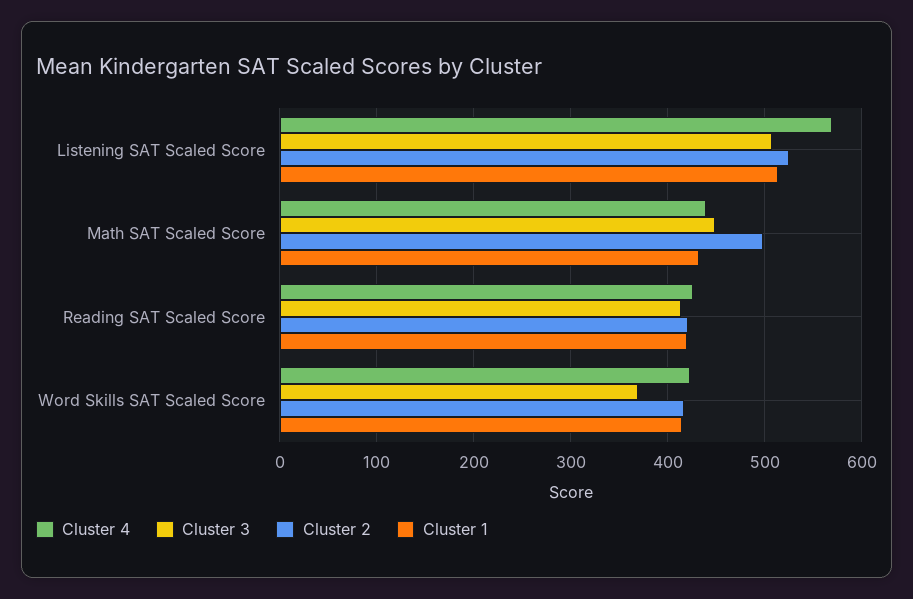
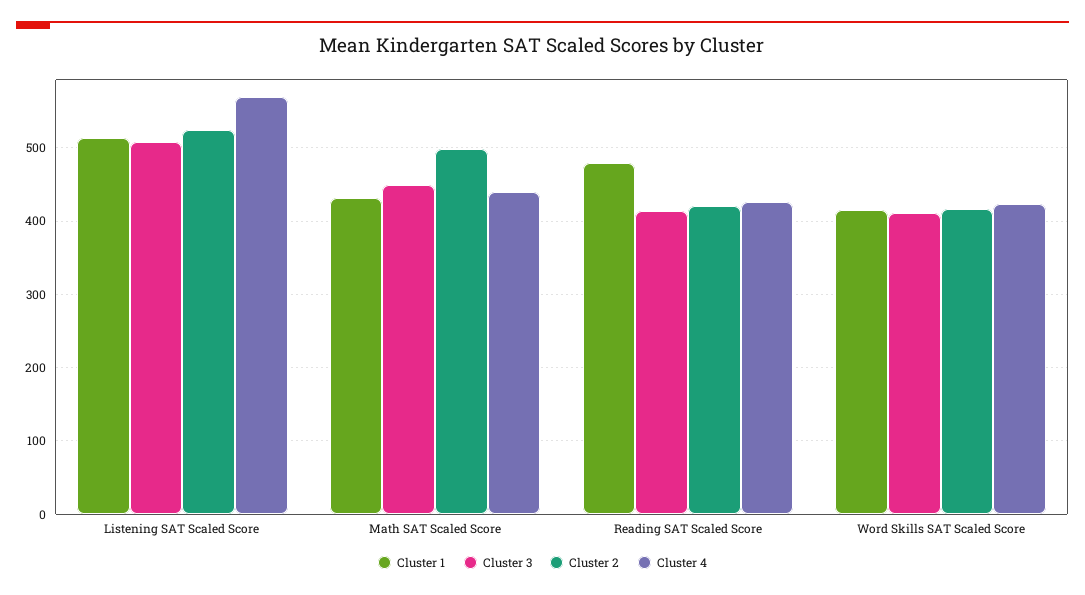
Cluster 1, Reading SAT Scaled Score: 420 -> 480
Cluster 3, Word Skills SAT Scaled Score: 370 -> 410

